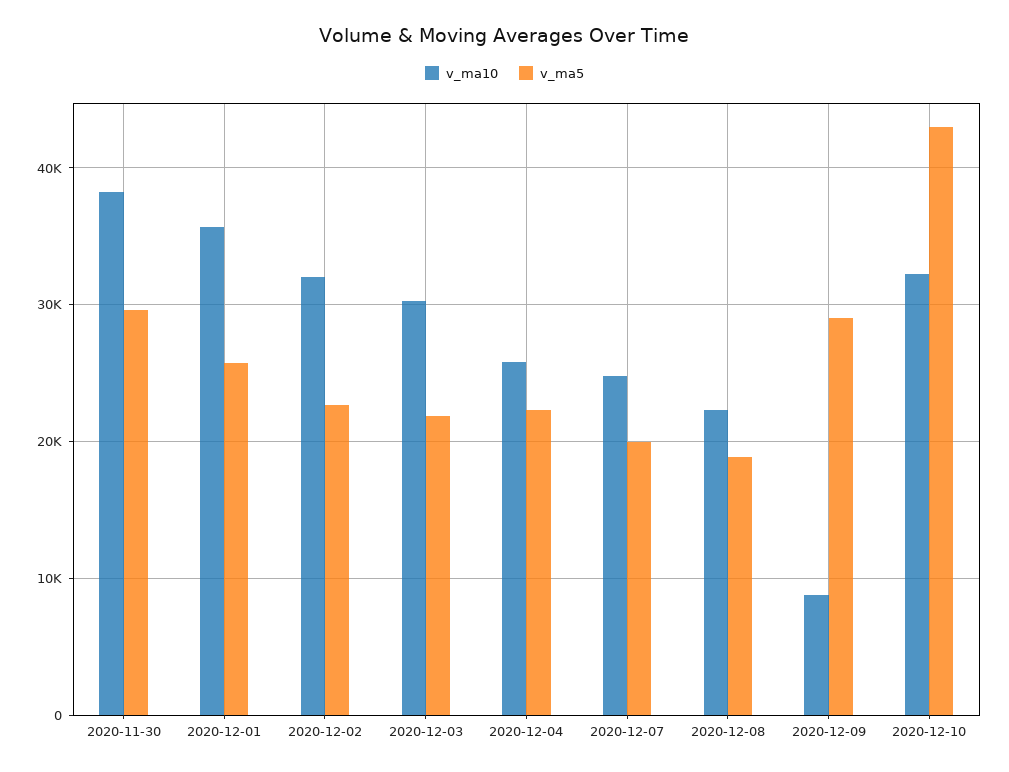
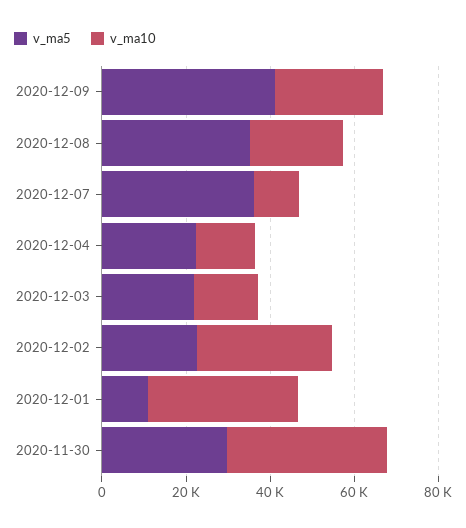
v_ma5, 2020-12-01: 26000 -> 10000
v_ma10, 2020-12-03: 30000 -> 15000
v_ma10, 2020-12-04: 26000 -> 15000
v_ma10, 2020-12-07: 25000 -> 10000
v_ma5, 2020-12-07: 20000 -> 35000
v_ma5, 2020-12-08: 19000 -> 35000
v_ma10, 2020-12-09: 9000 -> 25000
v_ma5, 2020-12-09: 29000 -> 40000
v_ma10, 2020-12-10: 32000 -> none
v_ma5, 2020-12-10: 43000 -> none

